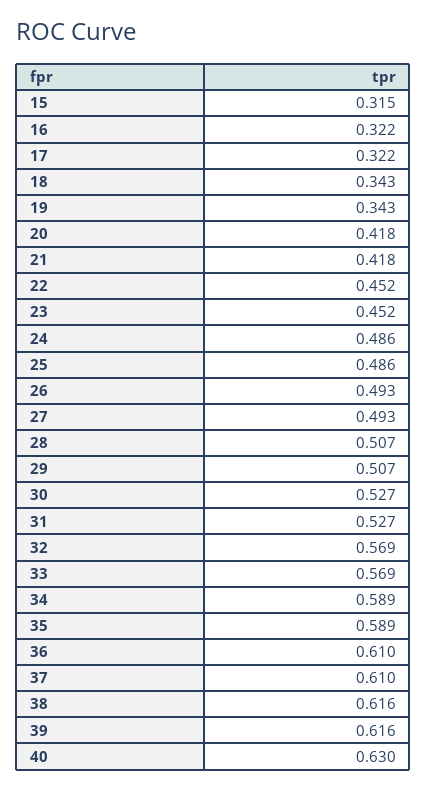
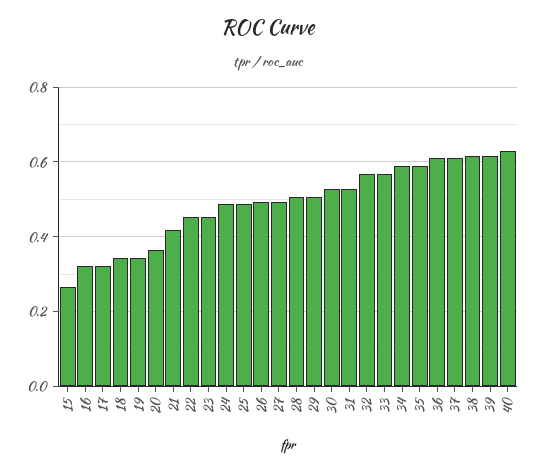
15: 0.315 -> 0.26
20: 0.418 -> 0.36

